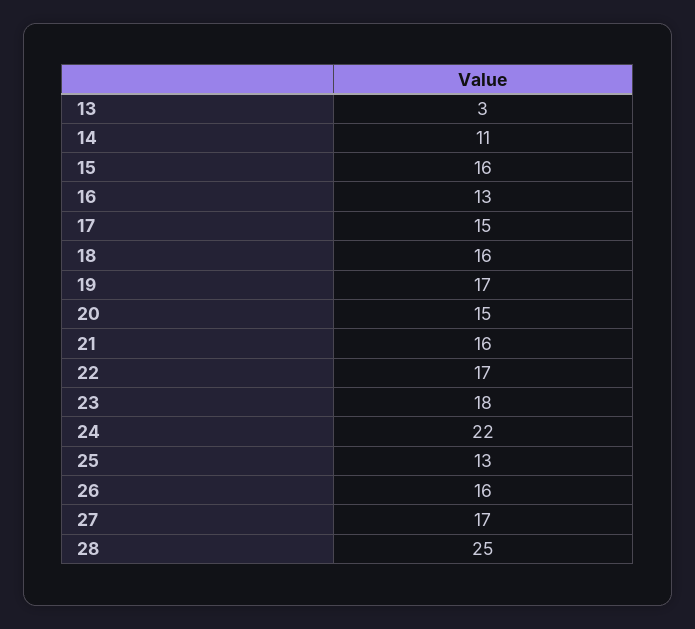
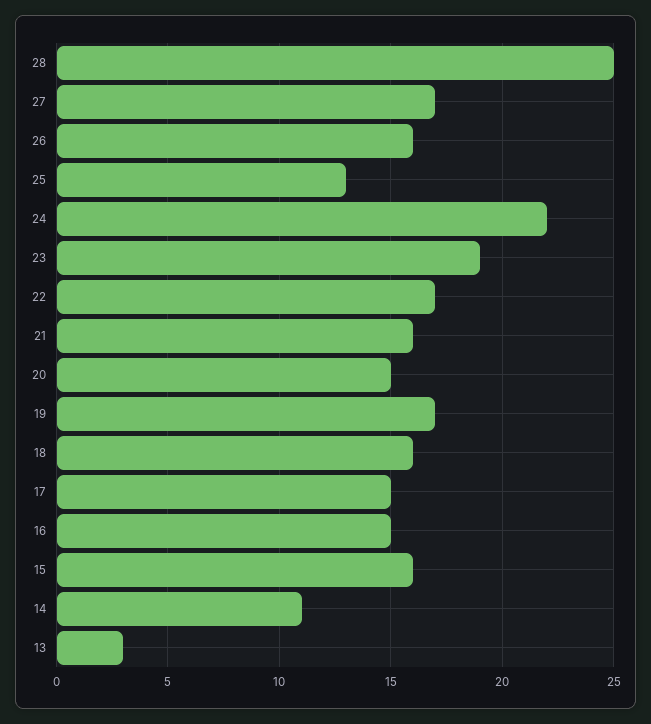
16: 13 -> 15
23: 18 -> 19

